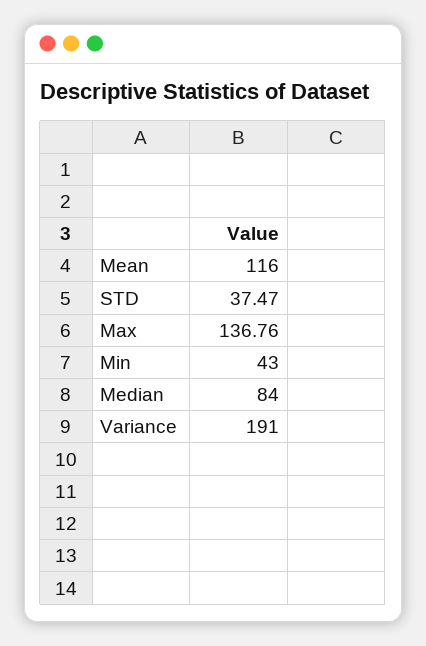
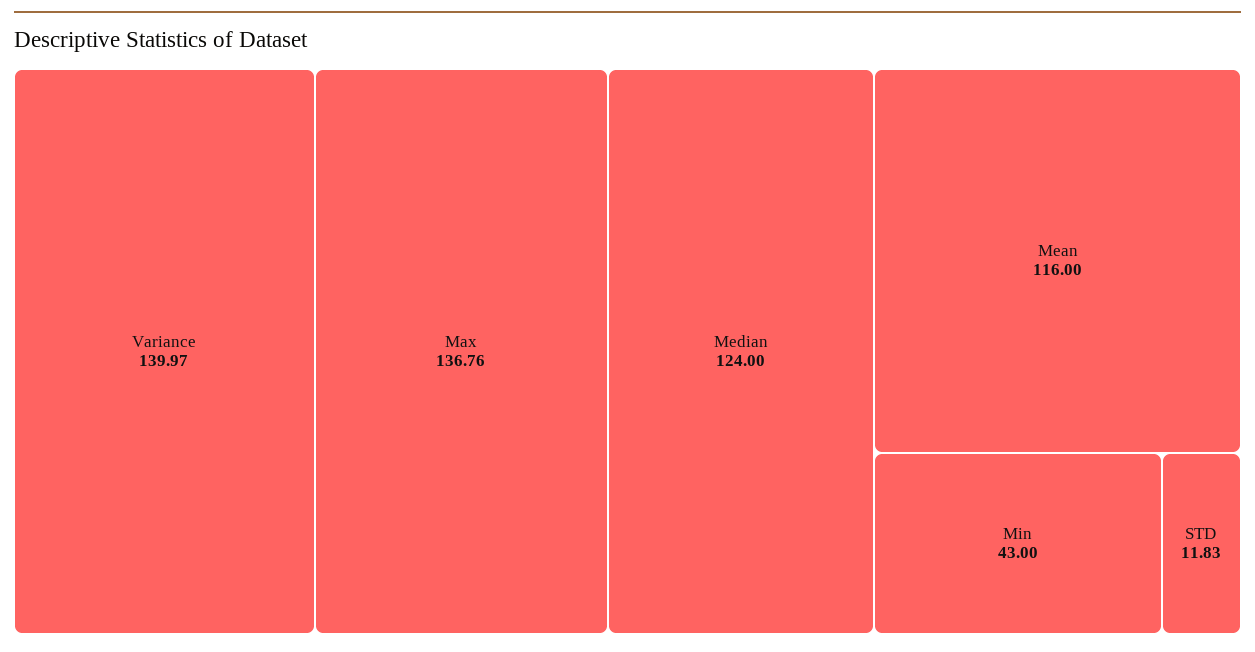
STD: 37.47 -> 11.83
Median: 84 -> 124
Variance: 191 -> 139.97

